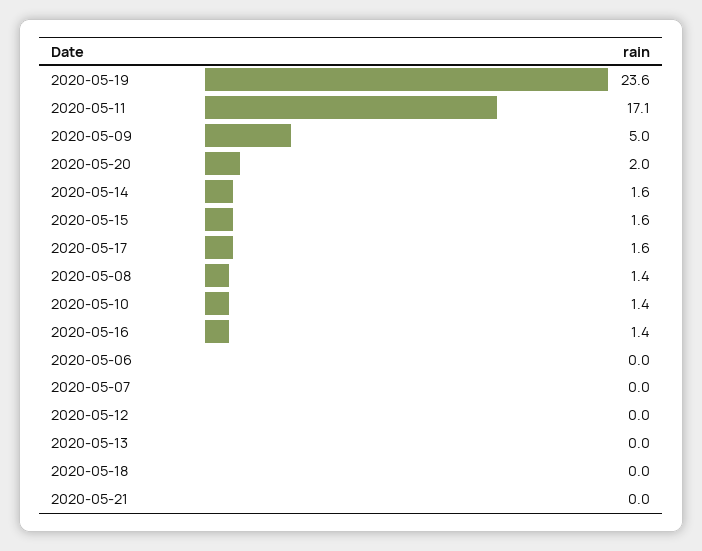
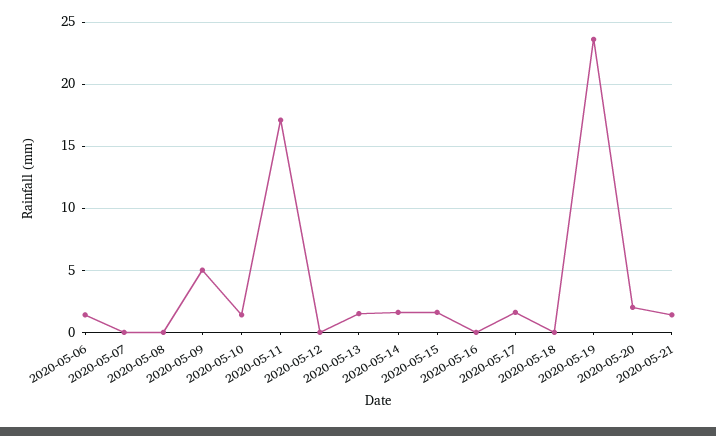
2020-05-08: 1.4 -> 0
2020-05-16: 1.4 -> 0
2020-05-06: 0 -> 1.5
2020-05-13: 0 -> 1.5
2020-05-21: 0 -> 1.5

